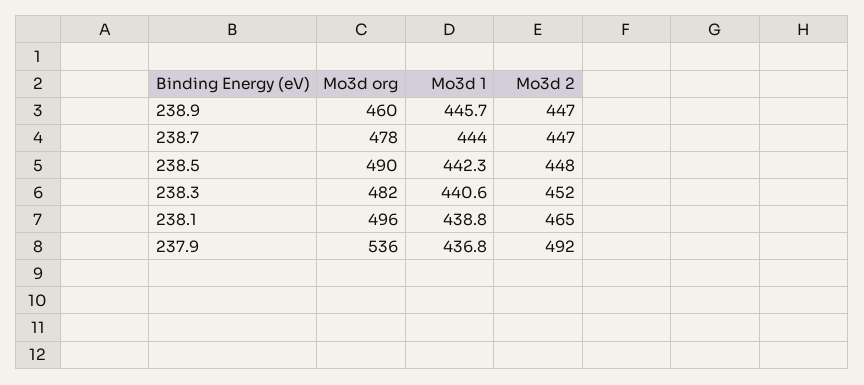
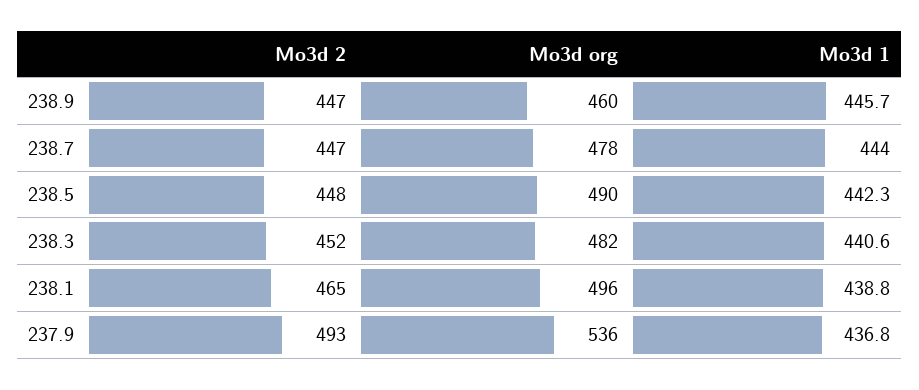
Mo3d 2, 237.9: 492 -> 493

